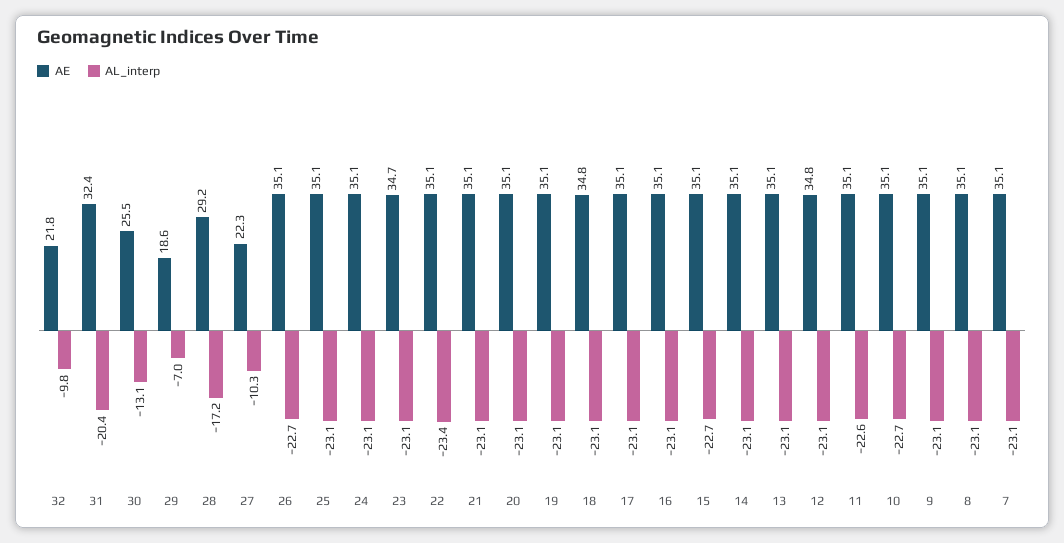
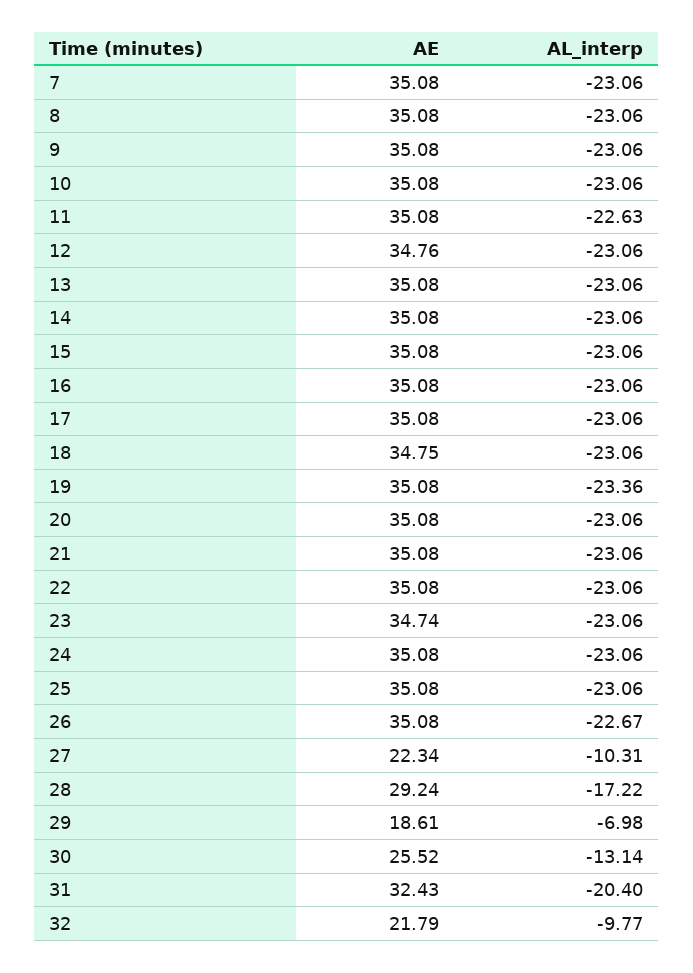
AL_interp, 22: -23.4 -> -23.06
AL_interp, 19: -23.1 -> -23.36
AL_interp, 15: -22.7 -> -23.06
AL_interp, 10: -22.7 -> -23.06

